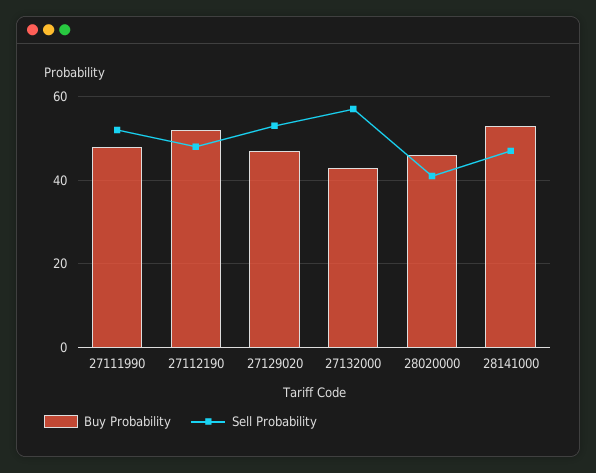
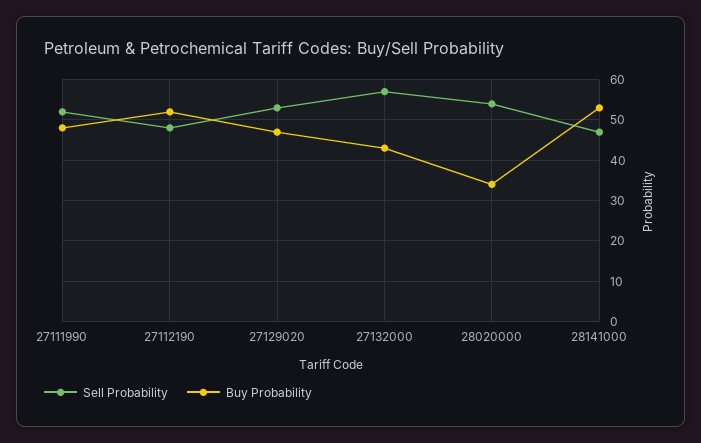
Buy Probability, 28020000: 45 -> 35
Sell Probability, 28020000: 40 -> 55

